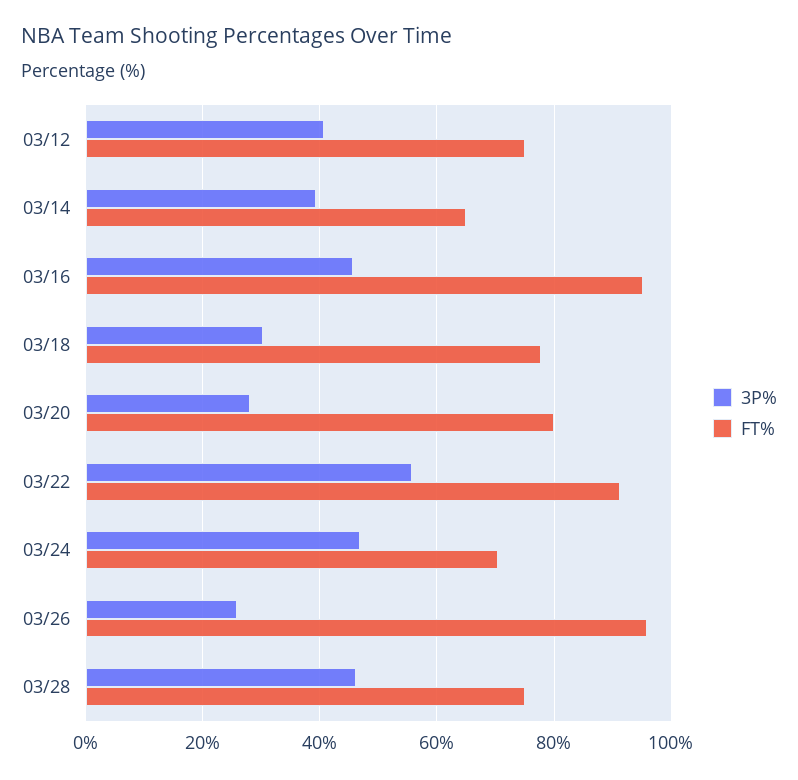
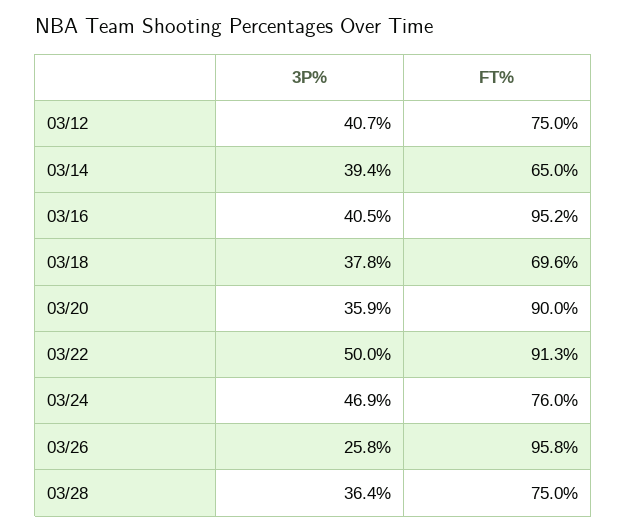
3P%, 03/16: 46 -> 40.5
3P%, 03/18: 30 -> 37.8
FT%, 03/18: 78 -> 69.6
3P%, 03/20: 28 -> 35.9
FT%, 03/20: 80 -> 90
3P%, 03/22: 56 -> 50
FT%, 03/24: 70 -> 76
3P%, 03/28: 46 -> 36.4

